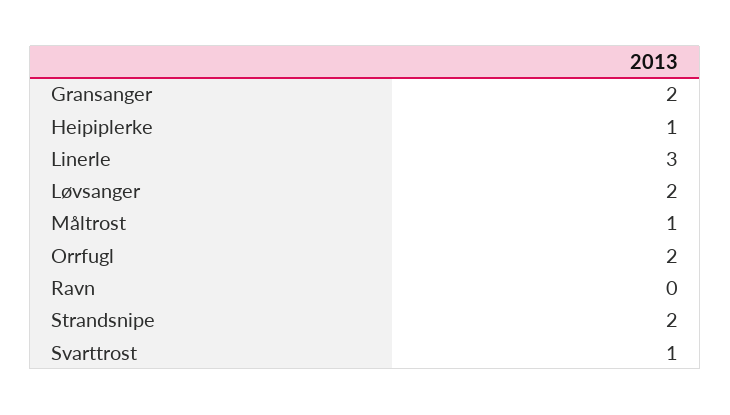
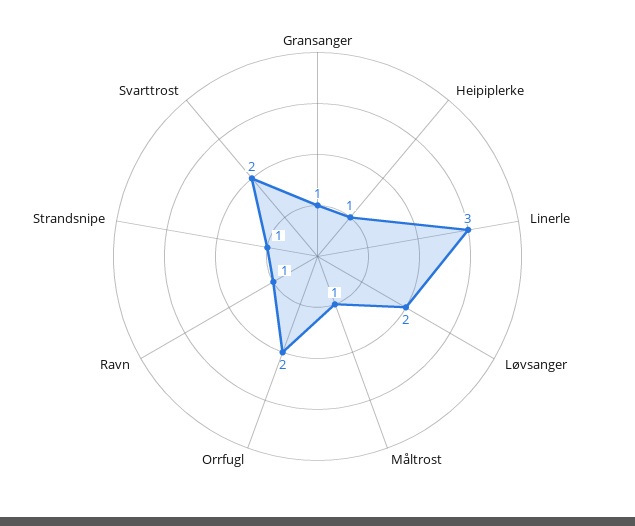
Gransanger: 2 -> 1
Ravn: 0 -> 1
Strandsnipe: 2 -> 1
Svarttrost: 1 -> 2

